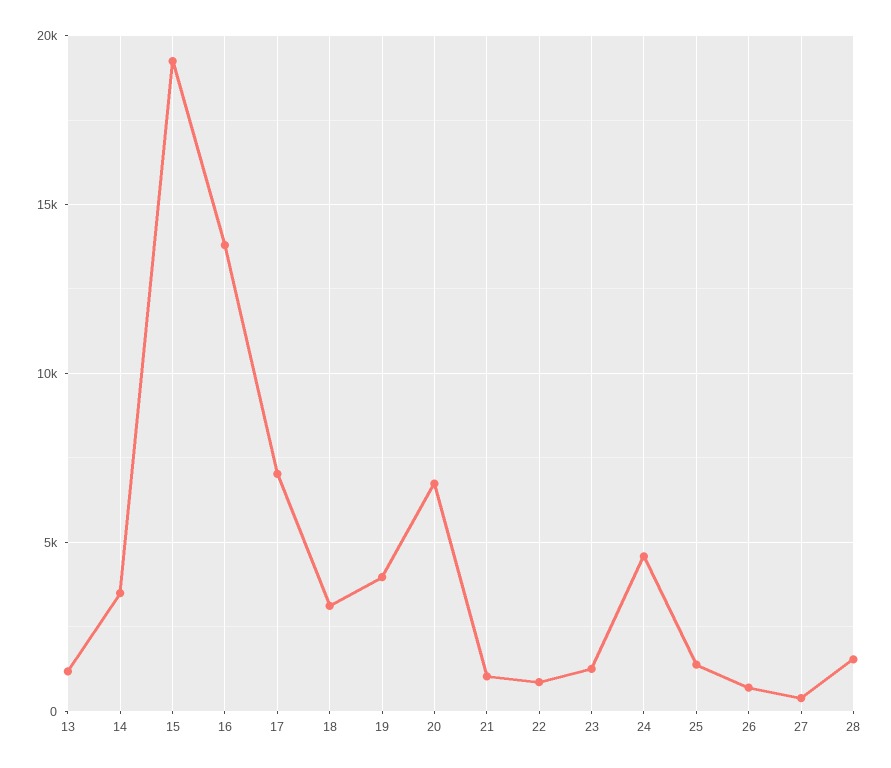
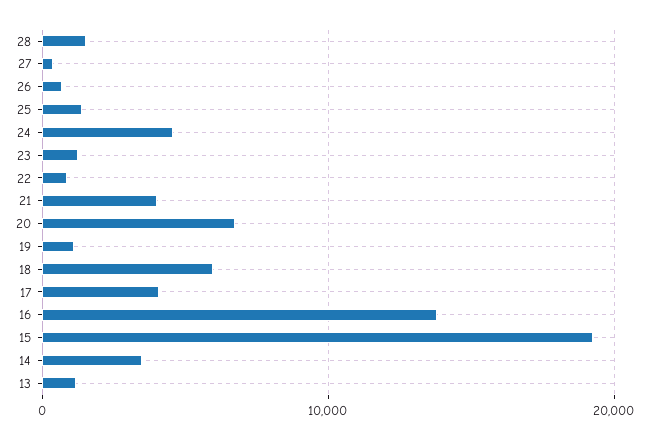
17: 7000 -> 4000
18: 3000 -> 6000
19: 4000 -> 1000
21: 1000 -> 4000

